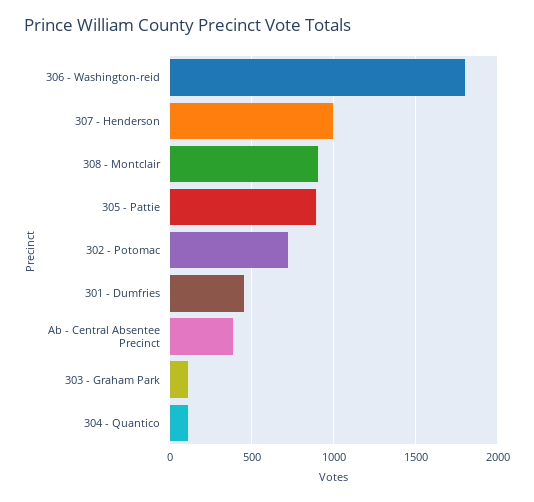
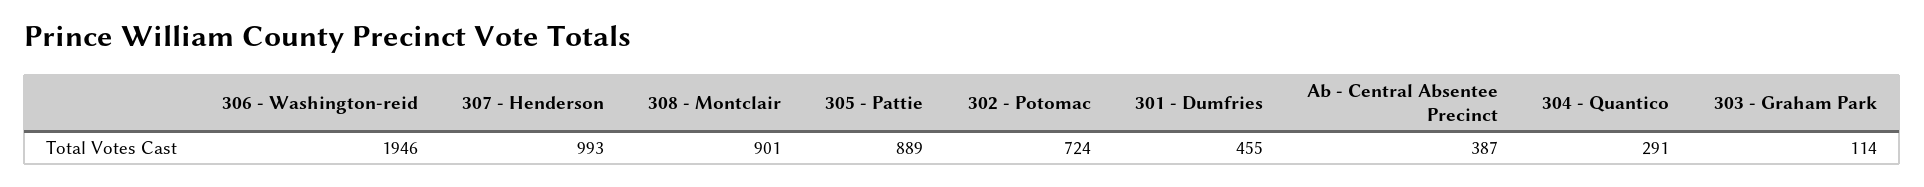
306 - Washington-reid: 1800 -> 1946
304 - Quantico: 100 -> 291

